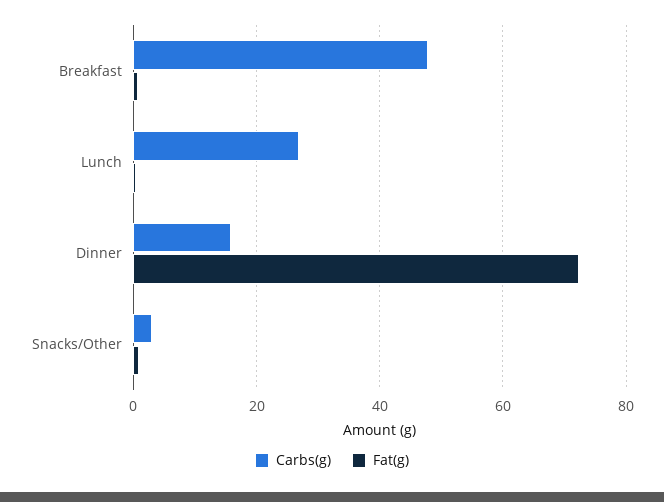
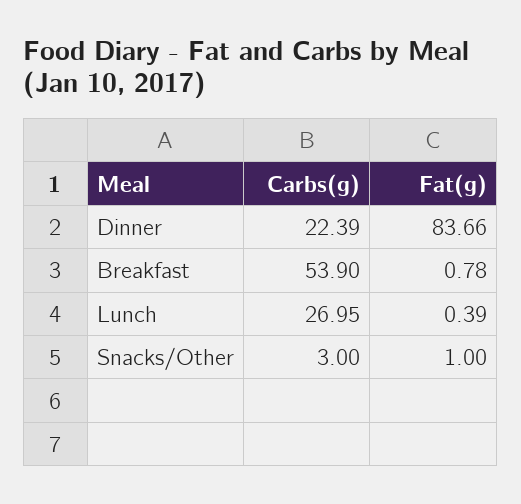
Carbs(g), Breakfast: 48 -> 53.9
Carbs(g), Dinner: 16 -> 22.39
Fat(g), Dinner: 72 -> 83.66

